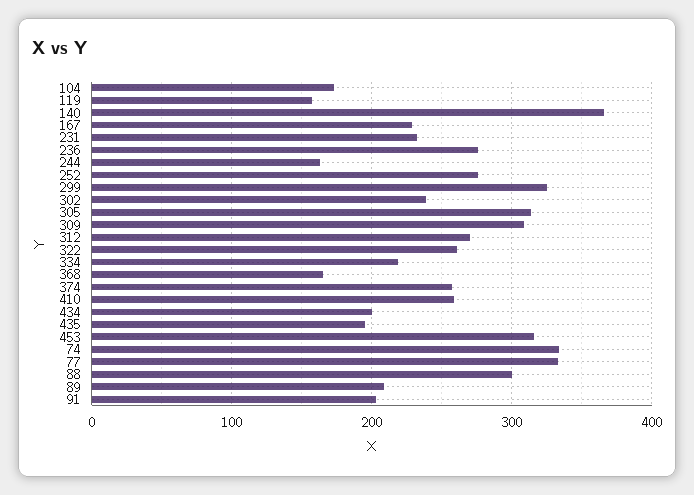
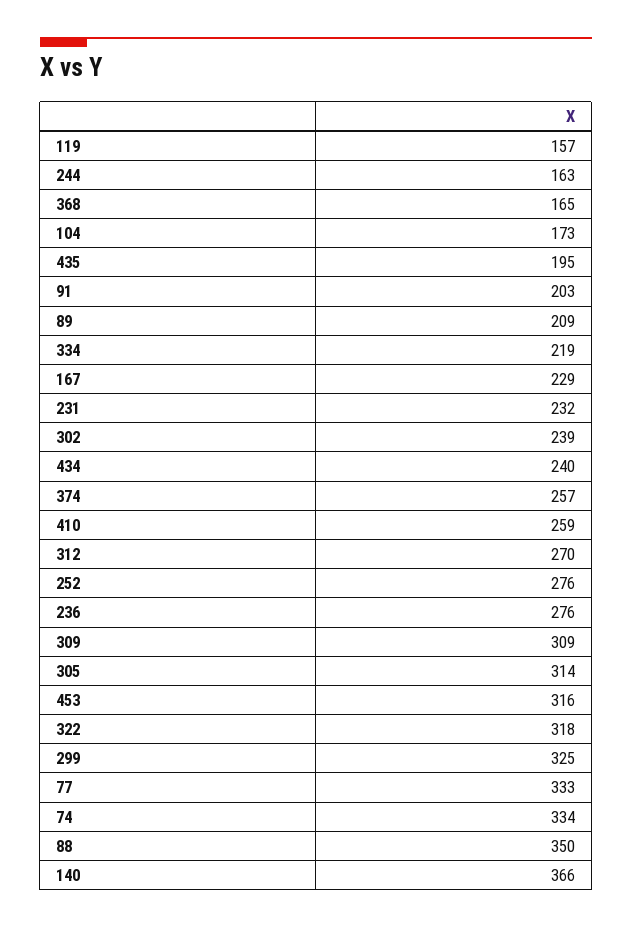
322: 260 -> 318
434: 200 -> 240
88: 300 -> 350

